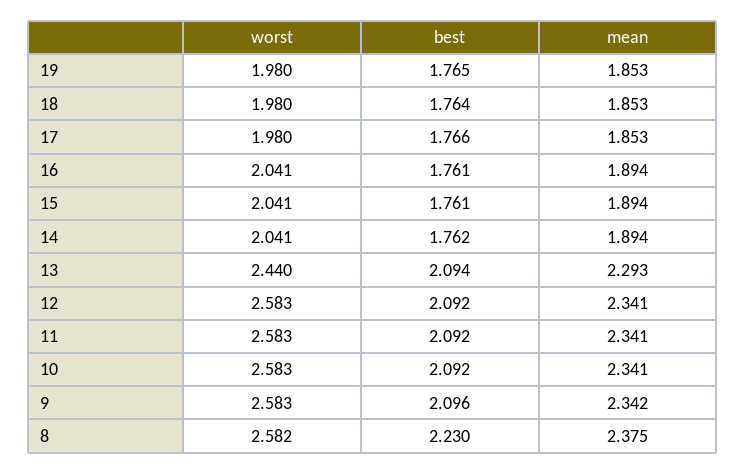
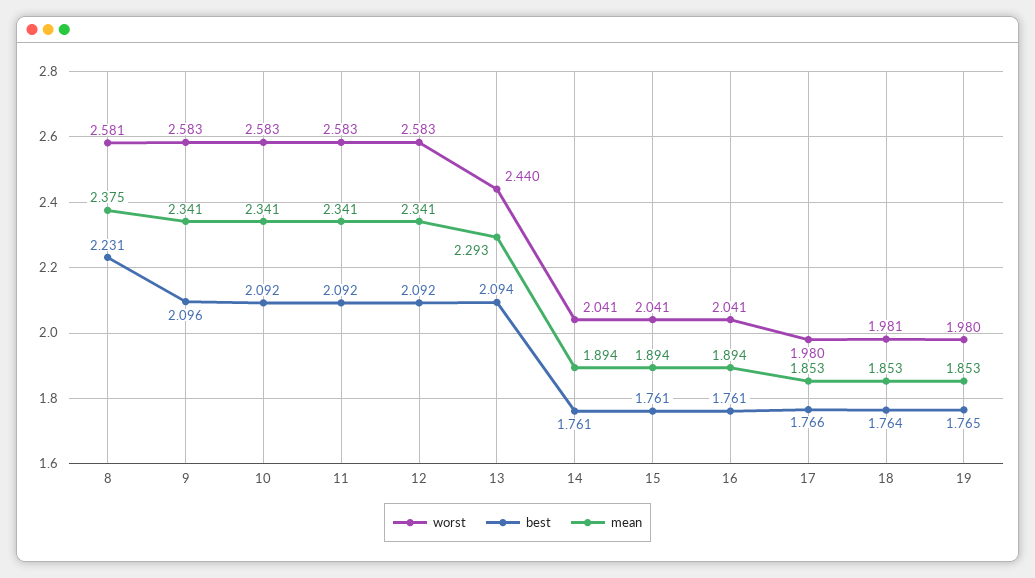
worst, 18: 1.98 -> 1.981
best, 14: 1.762 -> 1.761
mean, 9: 2.342 -> 2.341
worst, 8: 2.582 -> 2.581
best, 8: 2.23 -> 2.231

